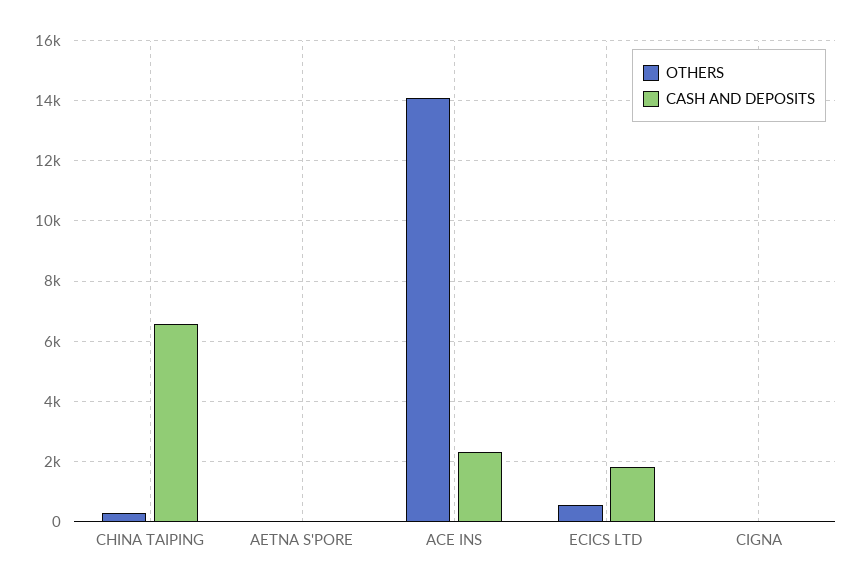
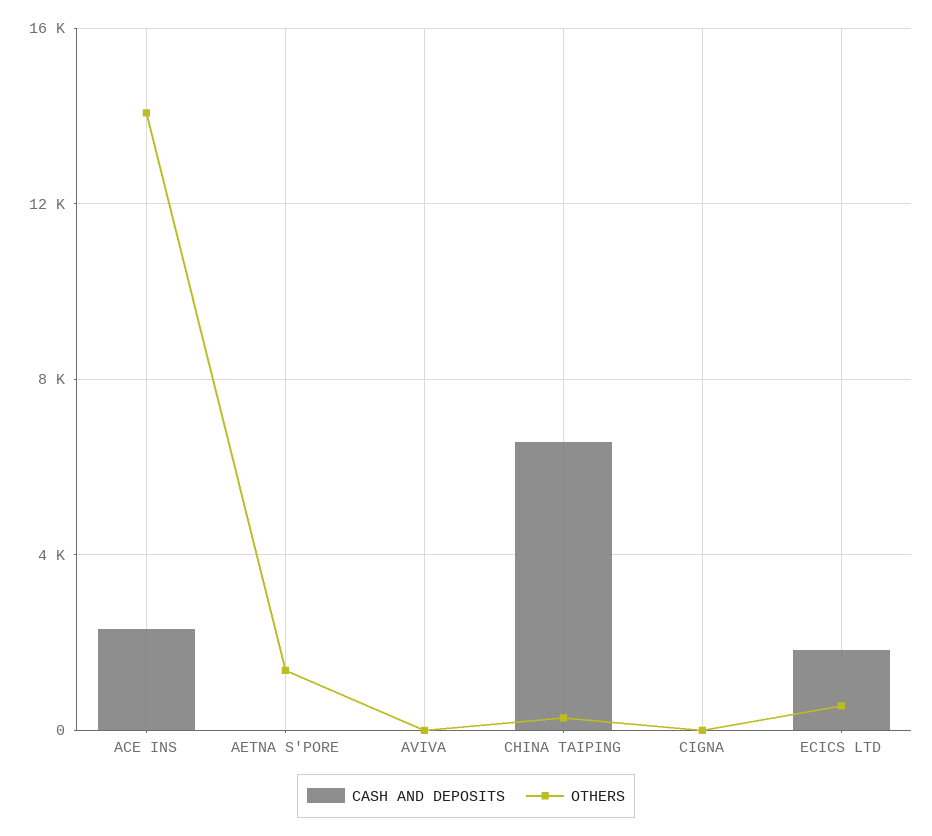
OTHERS, AETNA S'PORE: 0 -> 1500
CASH AND DEPOSITS, AVIVA: none -> 0
OTHERS, AVIVA: none -> 0

